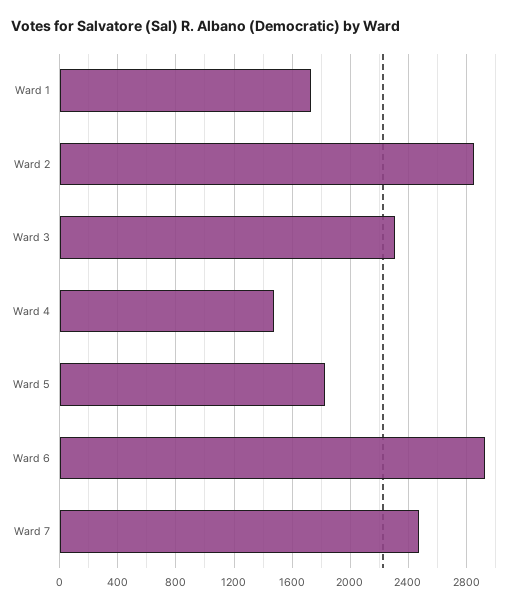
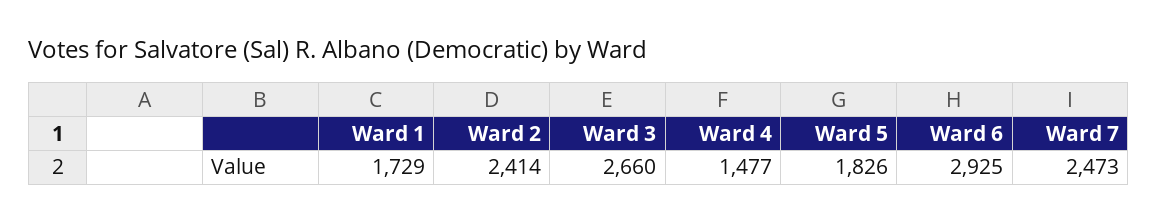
Ward 2: 2850 -> 2414
Ward 3: 2300 -> 2660

